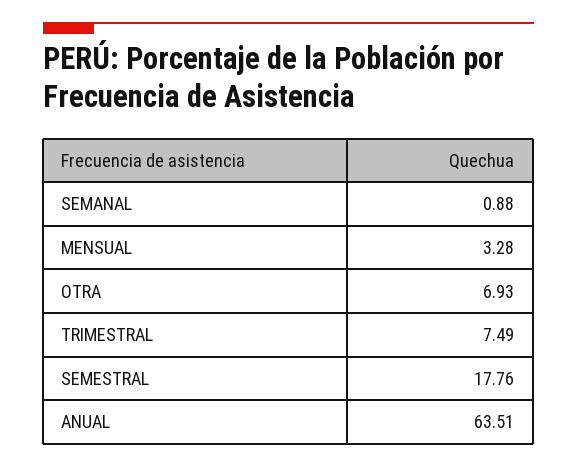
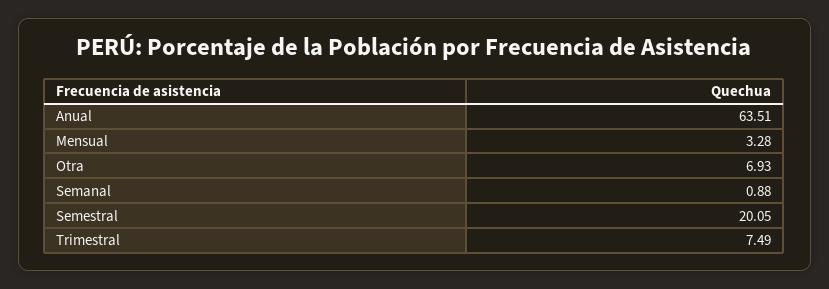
SEMESTRAL: 17.76 -> 20.05

